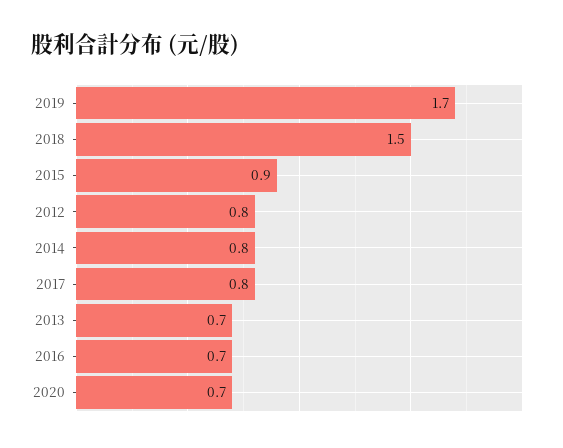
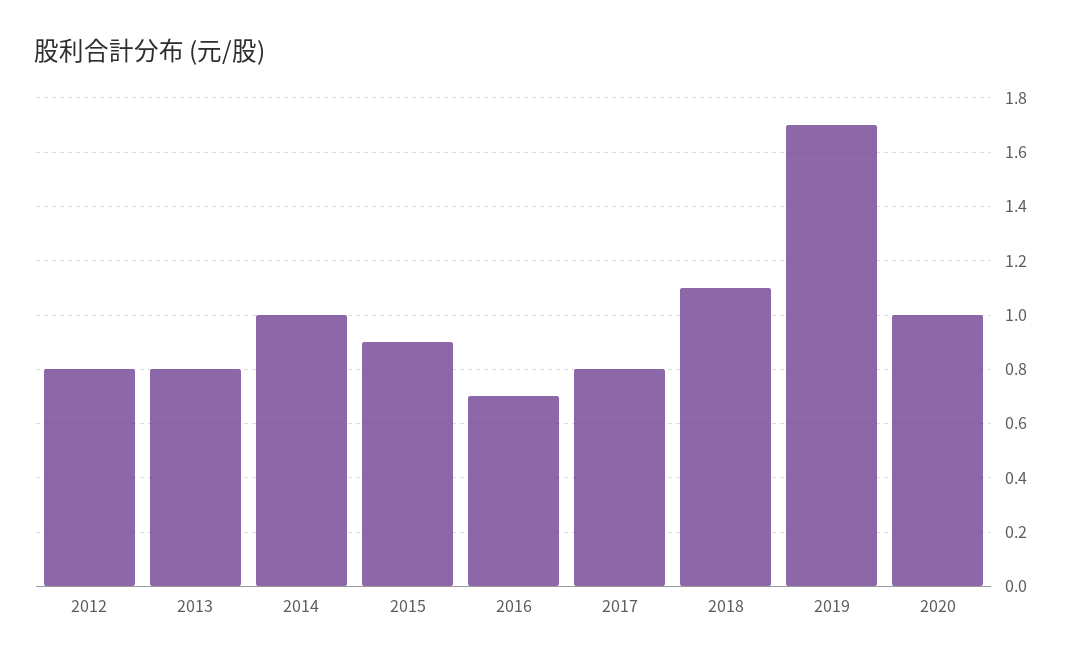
2018: 1.5 -> 1.1
2014: 0.8 -> 1
2013: 0.7 -> 0.8
2020: 0.7 -> 1

